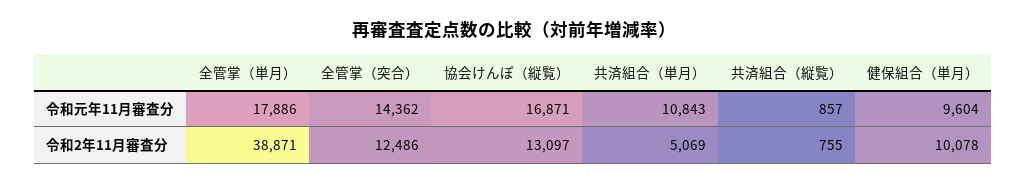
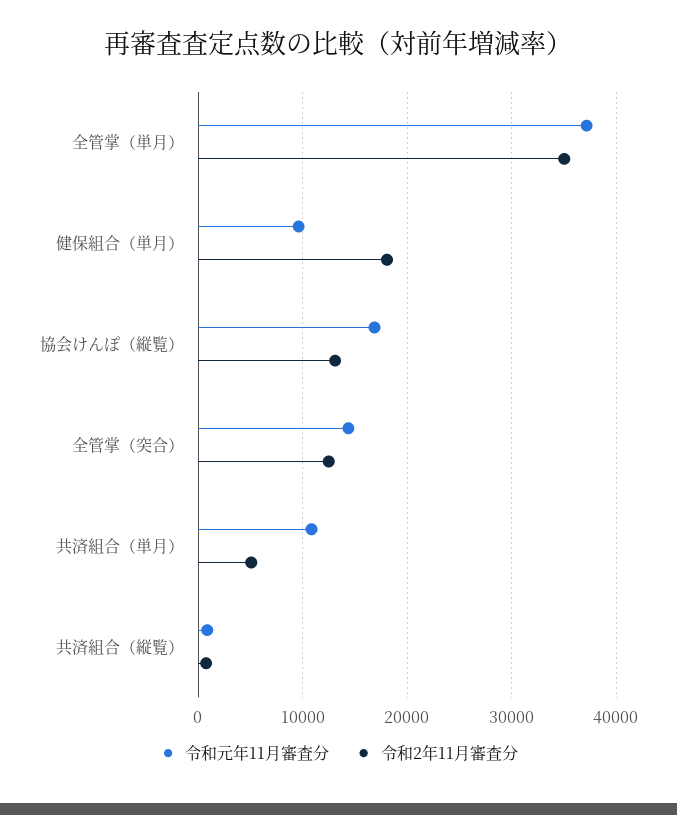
令和元年11月審査分, 全管掌（単月）: 17886 -> 37000
令和2年11月審査分, 全管掌（単月）: 38871 -> 35000
令和2年11月審査分, 健保組合（単月）: 10078 -> 18000

